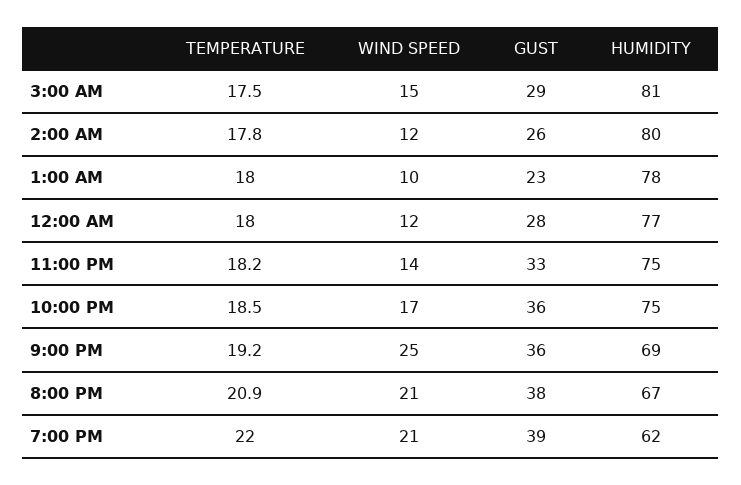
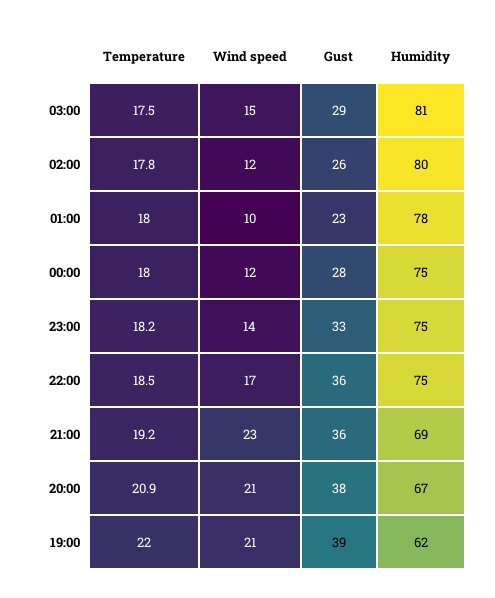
HUMIDITY, 12:00 AM: 77 -> 75
WIND SPEED, 9:00 PM: 25 -> 23

